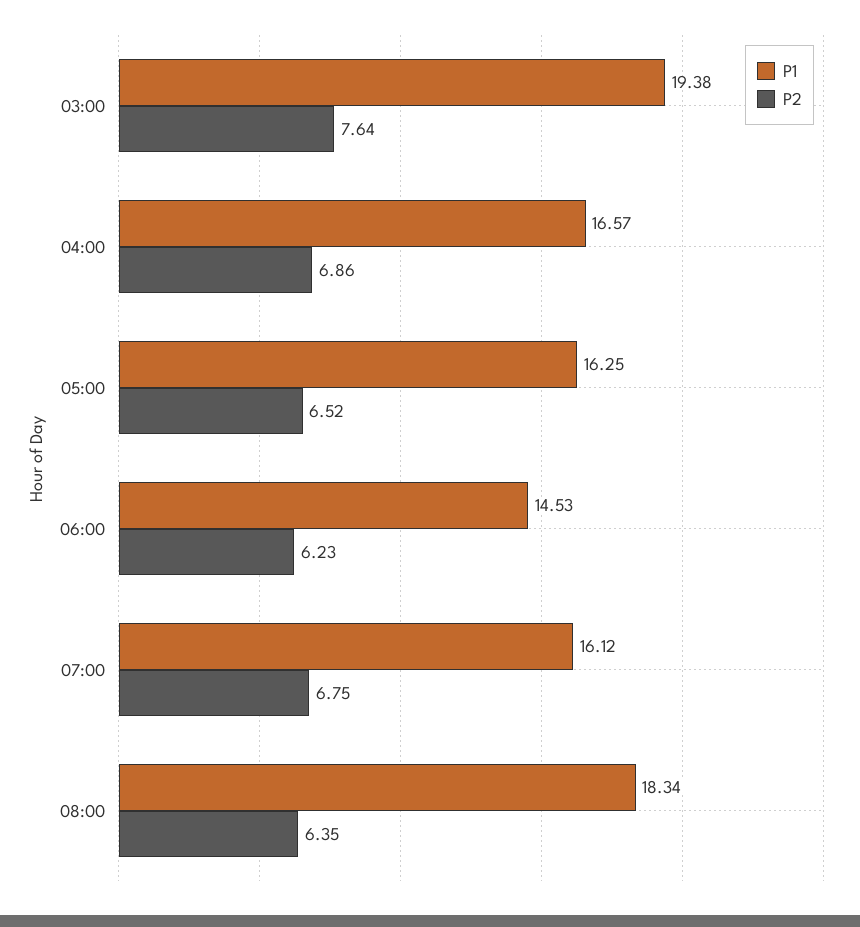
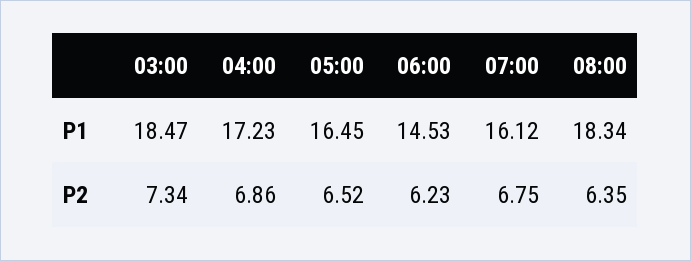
P1, 03:00: 19.38 -> 18.47
P2, 03:00: 7.64 -> 7.34
P1, 04:00: 16.57 -> 17.23
P1, 05:00: 16.25 -> 16.45

